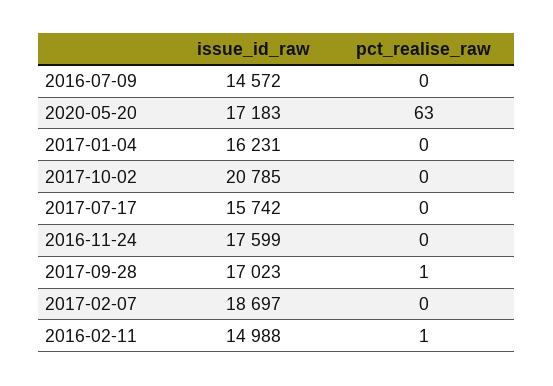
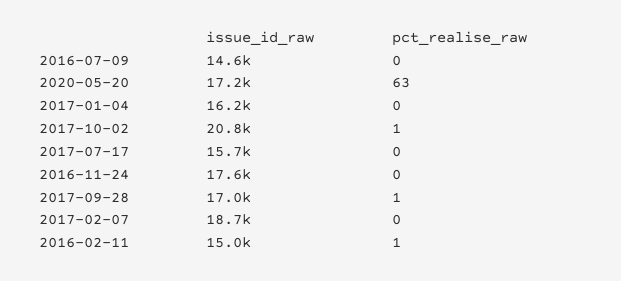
pct_realise_raw, 2017-10-02: 0 -> 1

